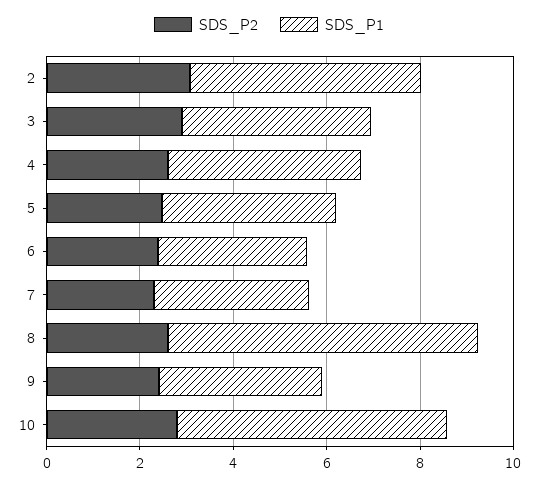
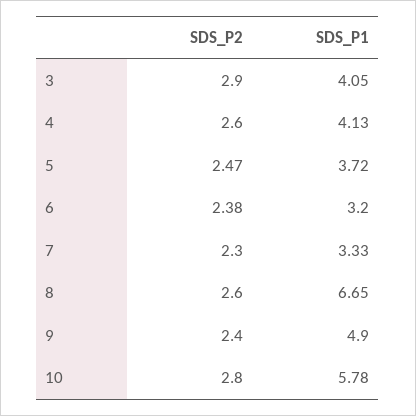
SDS_P2, 2: 3 -> none
SDS_P1, 2: 5 -> none
SDS_P1, 9: 3.5 -> 4.9

